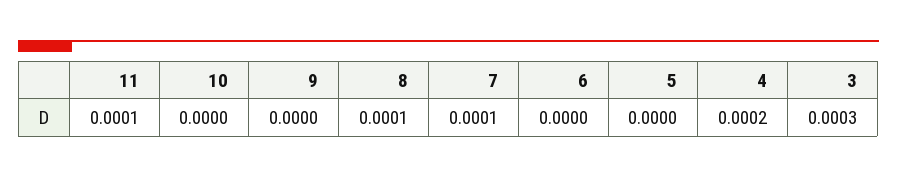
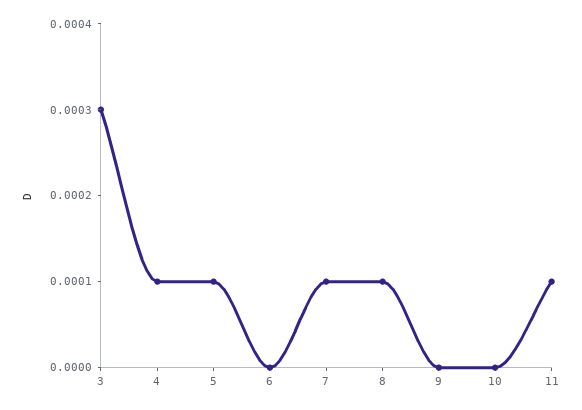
5: 0 -> 0.0001
4: 0.0002 -> 0.0001

